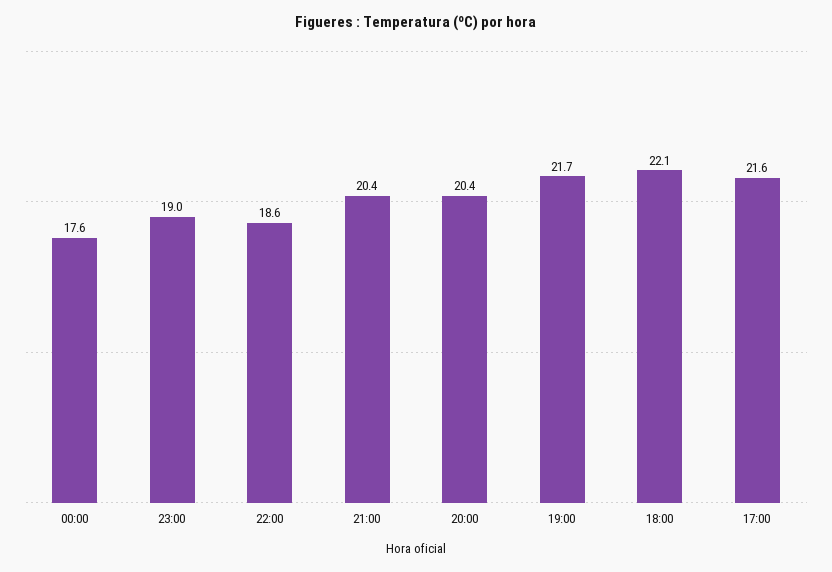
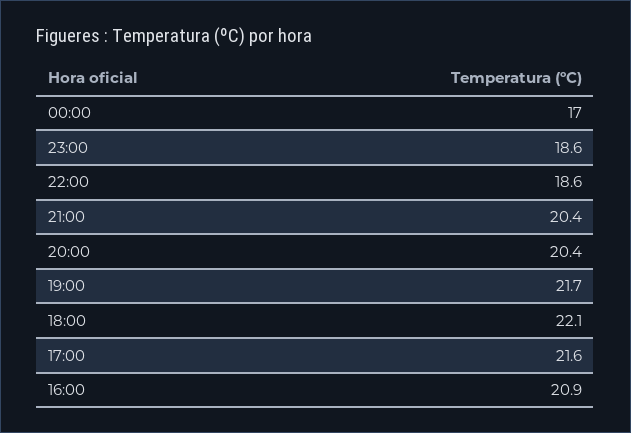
00:00: 17.6 -> 17
23:00: 19 -> 18.6
16:00: none -> 20.9

